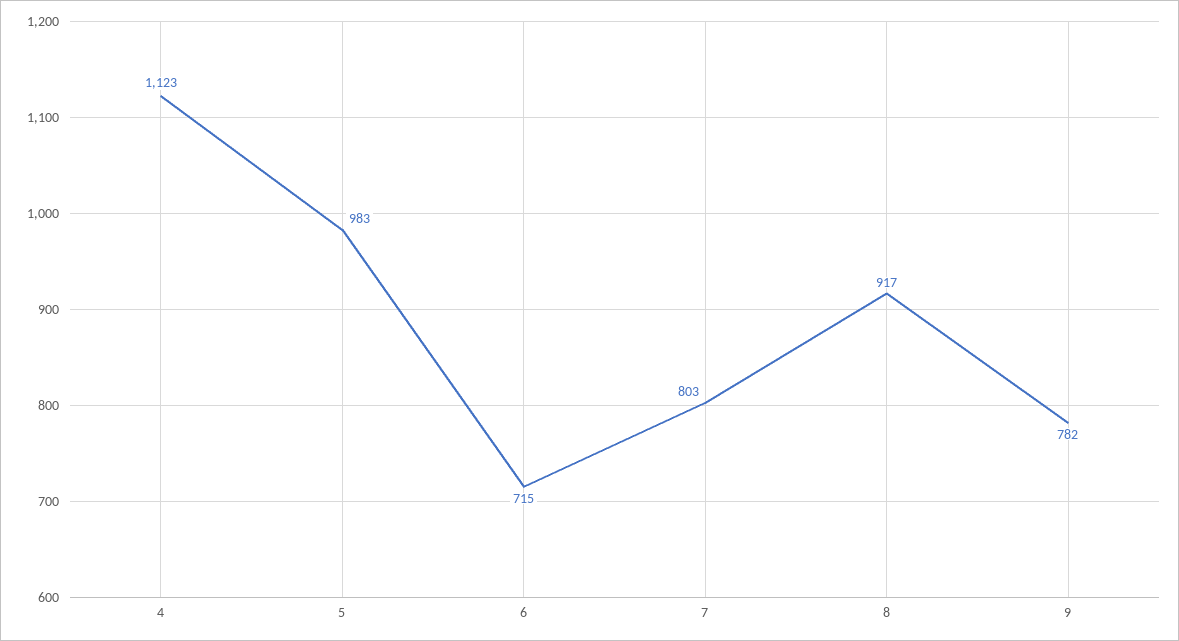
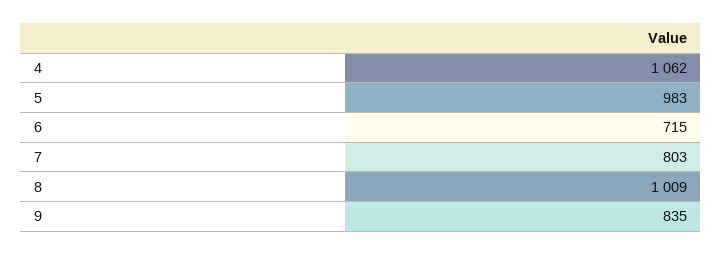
4: 1123 -> 1062
8: 917 -> 1009
9: 782 -> 835

